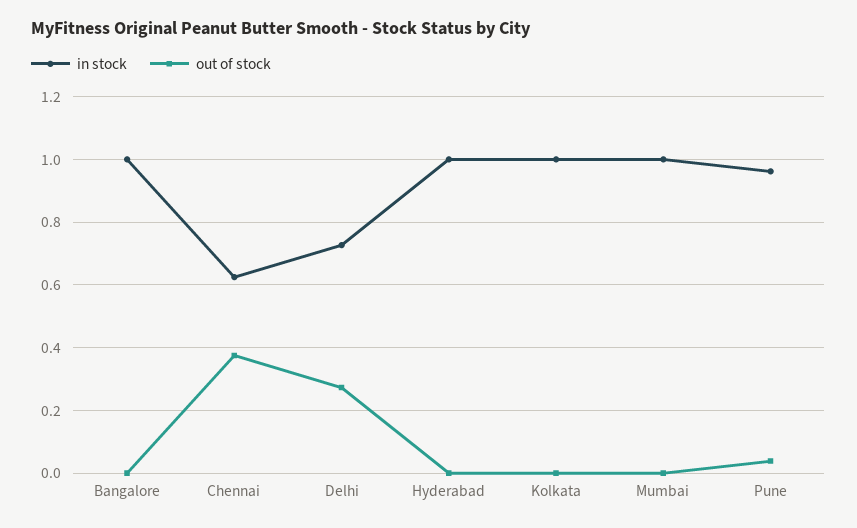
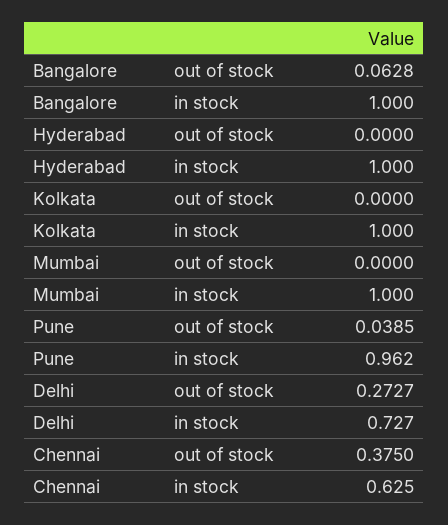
out of stock, Bangalore: 0 -> 0.0628

